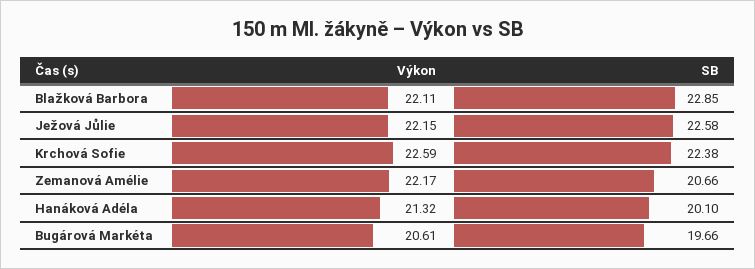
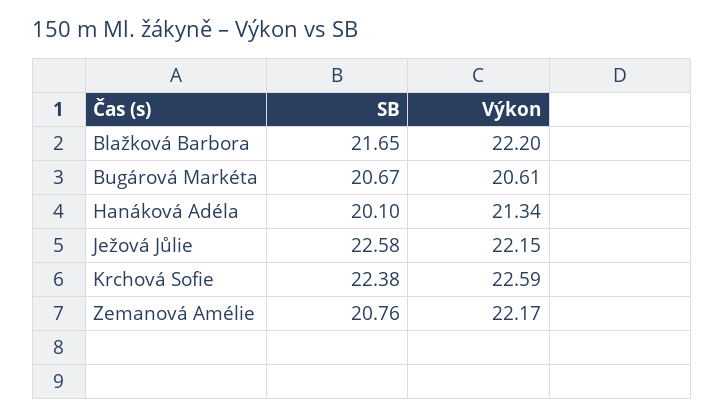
Výkon, Blažková Barbora: 22.11 -> 22.2
SB, Blažková Barbora: 22.85 -> 21.65
SB, Zemanová Amélie: 20.66 -> 20.76
Výkon, Hanáková Adéla: 21.32 -> 21.34
SB, Bugárová Markéta: 19.66 -> 20.67

